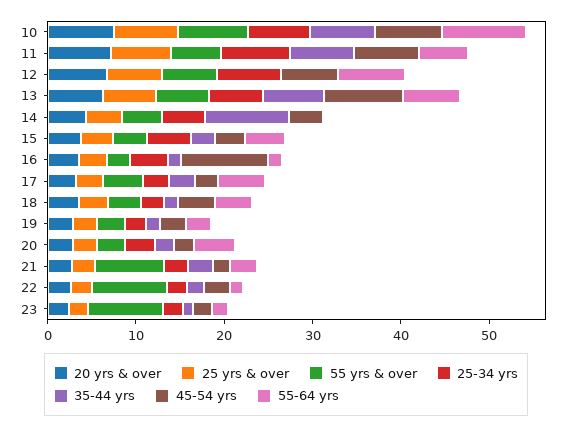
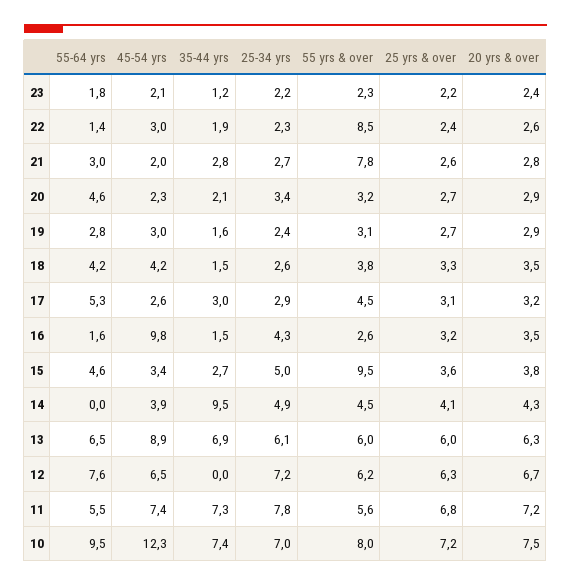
45-54 yrs, 10: 8 -> 12.3
55 yrs & over, 15: 4 -> 9.5
55 yrs & over, 23: 8 -> 2.3

